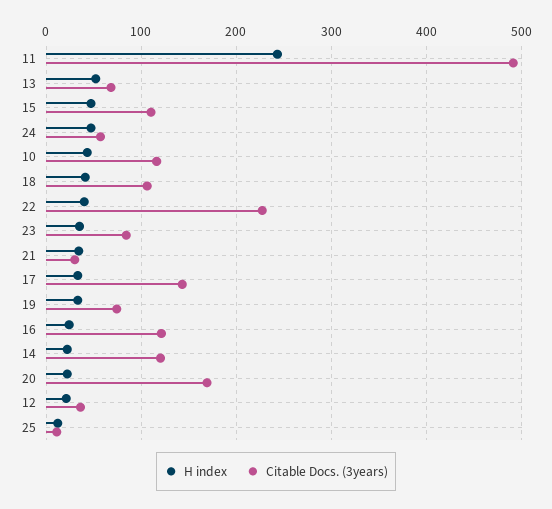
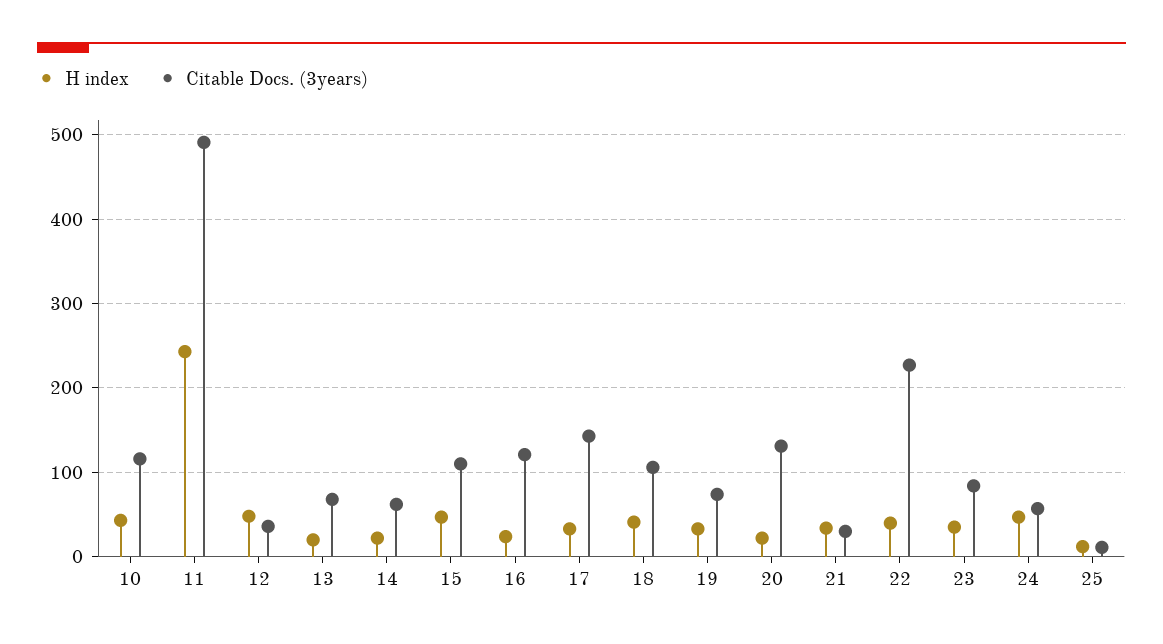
H index, 13: 50 -> 20
Citable Docs. (3years), 14: 120 -> 60
Citable Docs. (3years), 20: 170 -> 130
H index, 12: 20 -> 50

